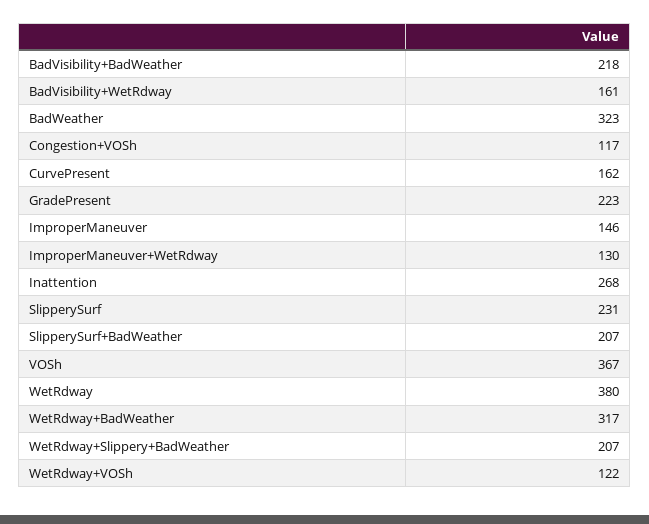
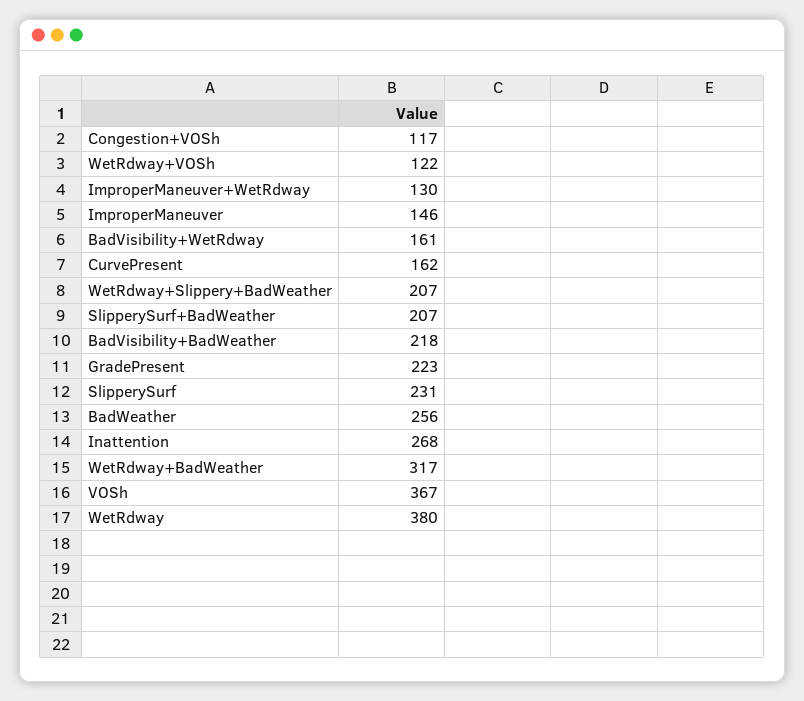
BadWeather: 323 -> 256

